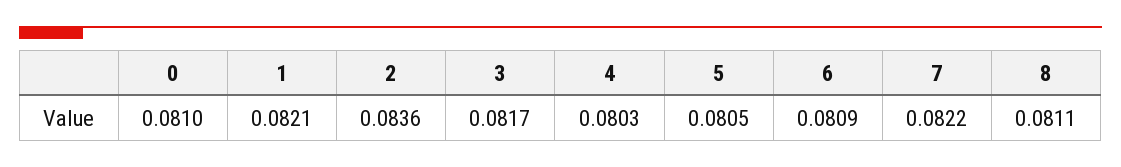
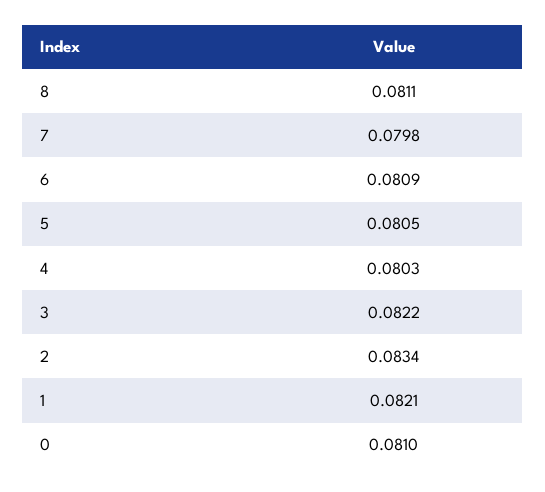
2: 0.0836 -> 0.0834
3: 0.0817 -> 0.0822
7: 0.0822 -> 0.0798

